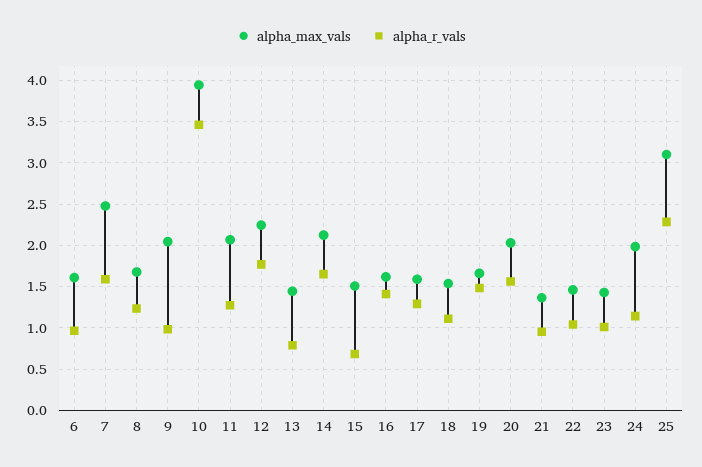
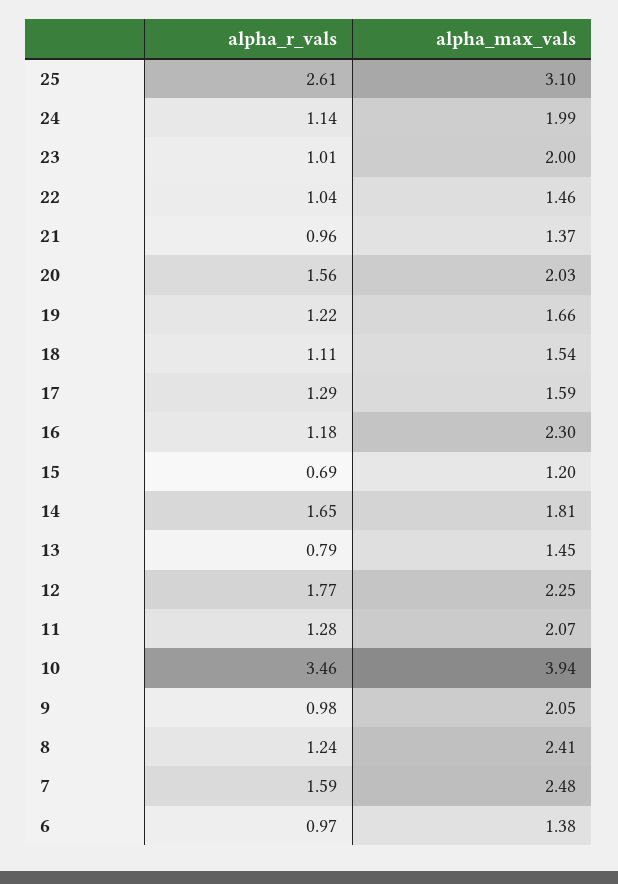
alpha_max_vals, 6: 1.6 -> 1.38
alpha_max_vals, 8: 1.7 -> 2.41
alpha_max_vals, 14: 2.1 -> 1.81
alpha_max_vals, 15: 1.5 -> 1.2
alpha_max_vals, 16: 1.6 -> 2.3
alpha_r_vals, 16: 1.4 -> 1.18
alpha_r_vals, 19: 1.5 -> 1.22
alpha_max_vals, 23: 1.4 -> 2
alpha_r_vals, 25: 2.3 -> 2.61

